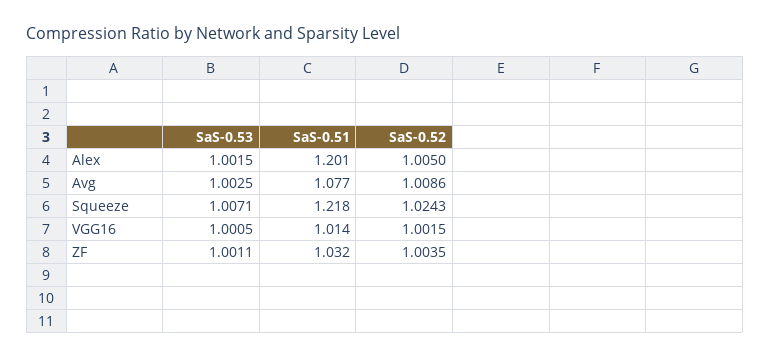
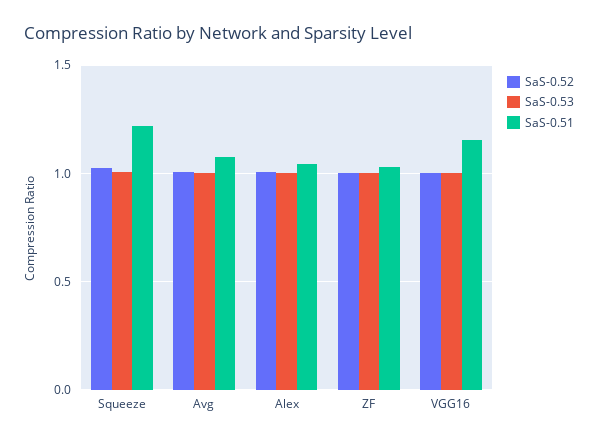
SaS-0.51, Alex: 1.201 -> 1.05
SaS-0.51, VGG16: 1.014 -> 1.15

